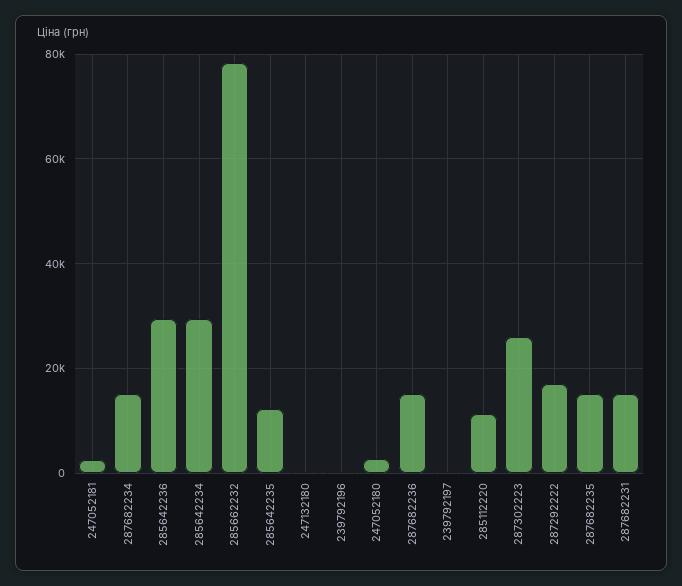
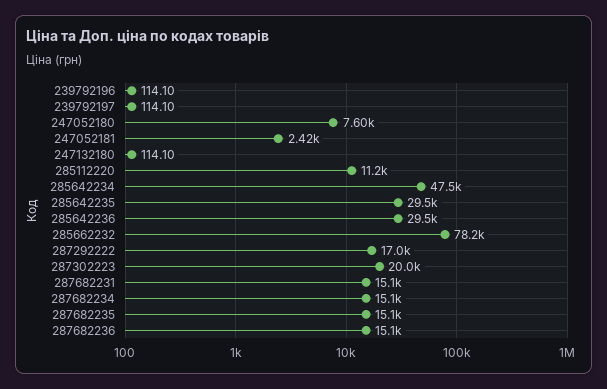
285642234: 30000 -> 47500
285642235: 12000 -> 29500
247052180: 2000 -> 7600
287302223: 26000 -> 20000

